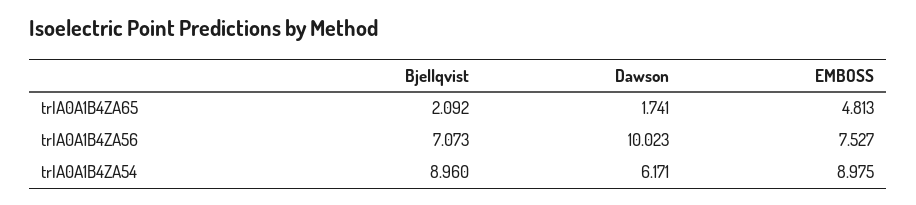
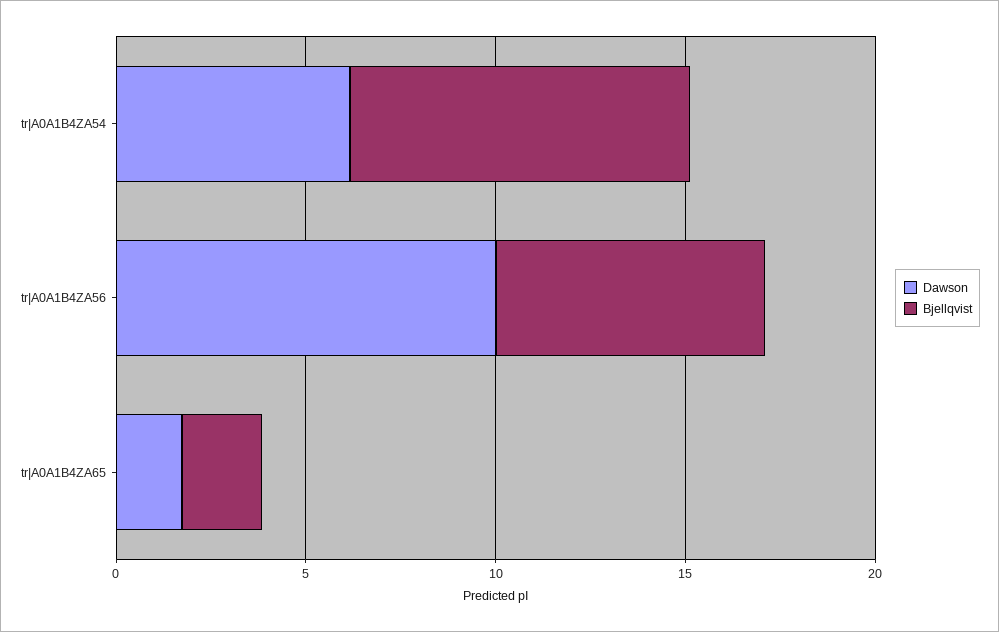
EMBOSS, tr|A0A1B4ZA65: 4.813 -> none
EMBOSS, tr|A0A1B4ZA56: 7.527 -> none
EMBOSS, tr|A0A1B4ZA54: 8.975 -> none

